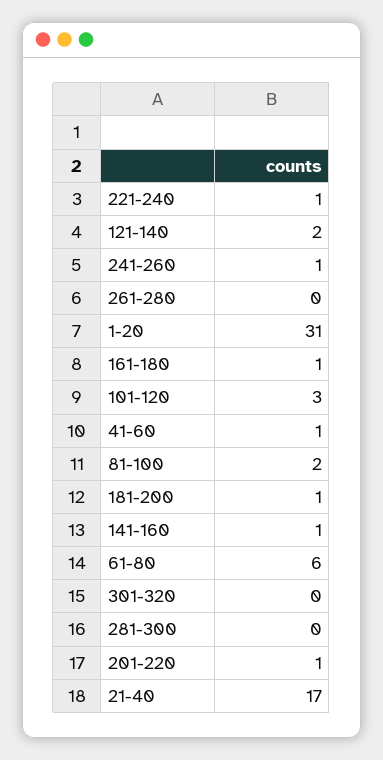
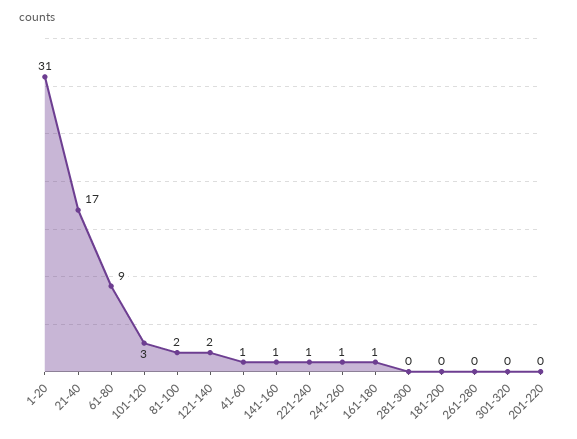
181-200: 1 -> 0
61-80: 6 -> 9
201-220: 1 -> 0

